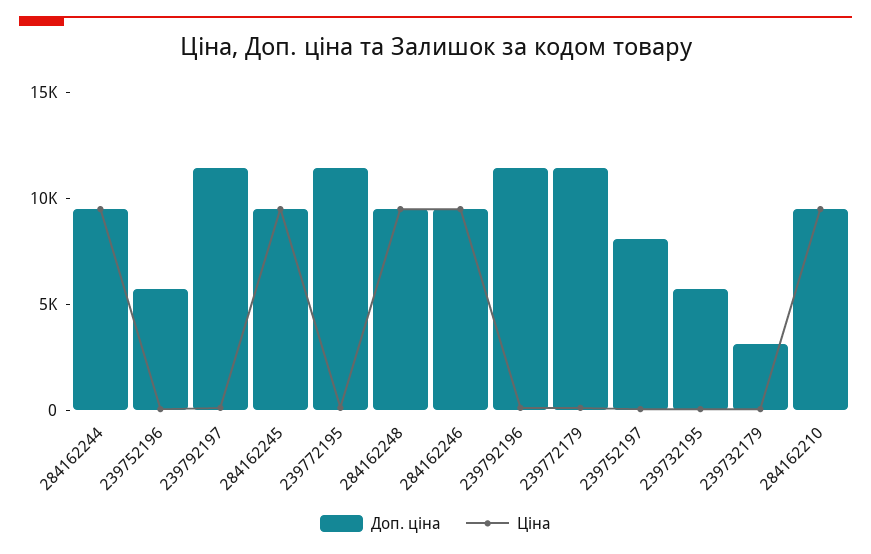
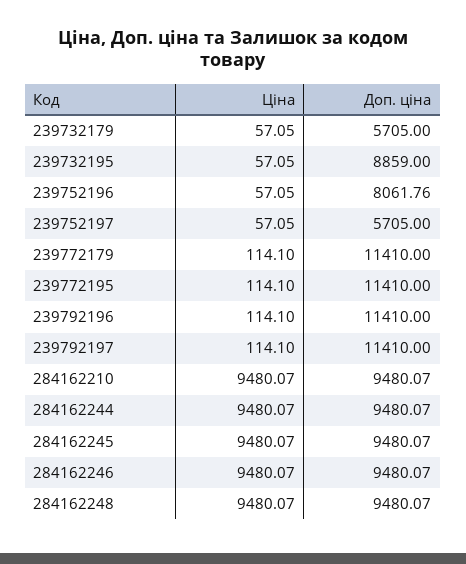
Доп. ціна, 239752196: 6000 -> 8061.76
Доп. ціна, 239752197: 8000 -> 5705
Доп. ціна, 239732195: 6000 -> 8859
Доп. ціна, 239732179: 3000 -> 5705

